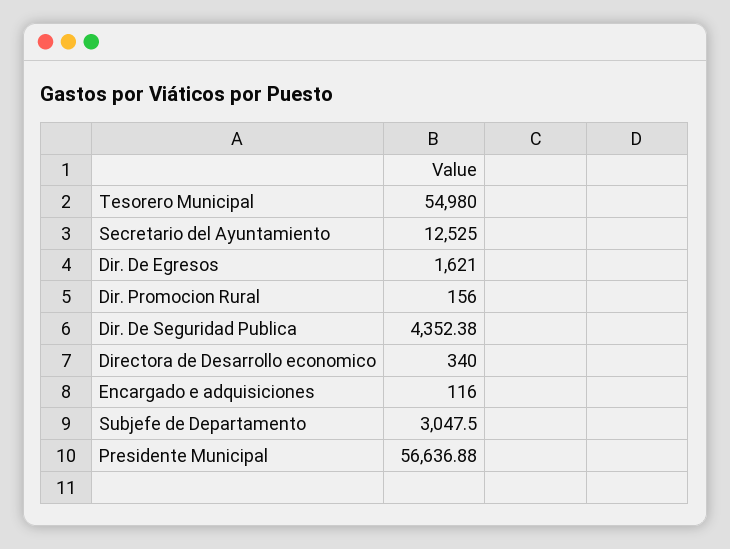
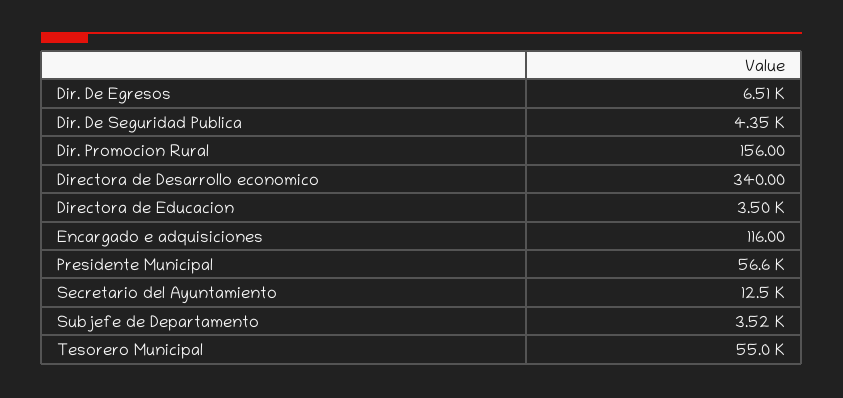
Dir. De Egresos: 1621 -> 6510
Subjefe de Departamento: 3047.5 -> 3520
Directora de Educacion: none -> 3500

